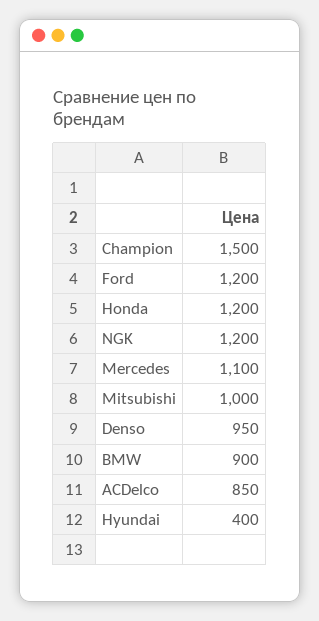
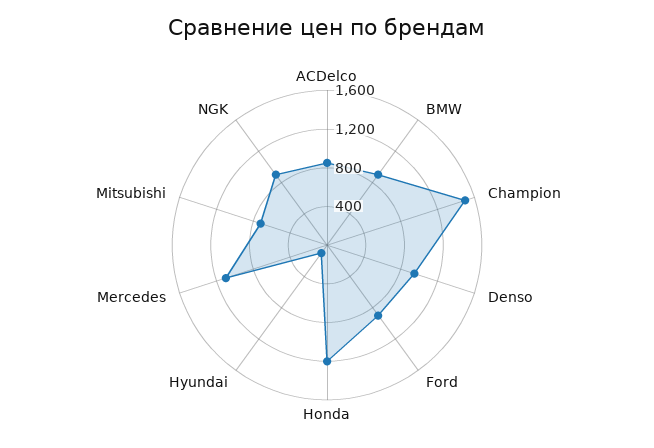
Ford: 1200 -> 900
NGK: 1200 -> 900
Mitsubishi: 1000 -> 700
Hyundai: 400 -> 100

